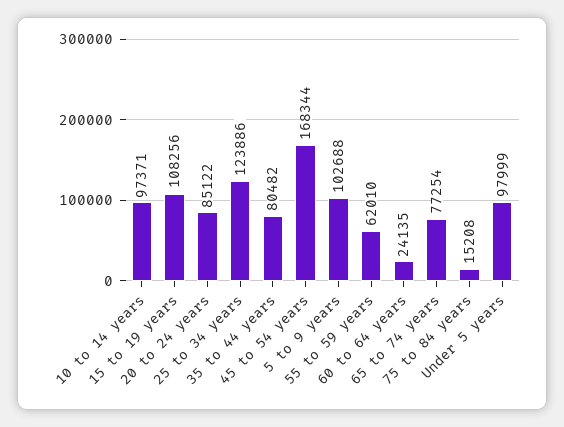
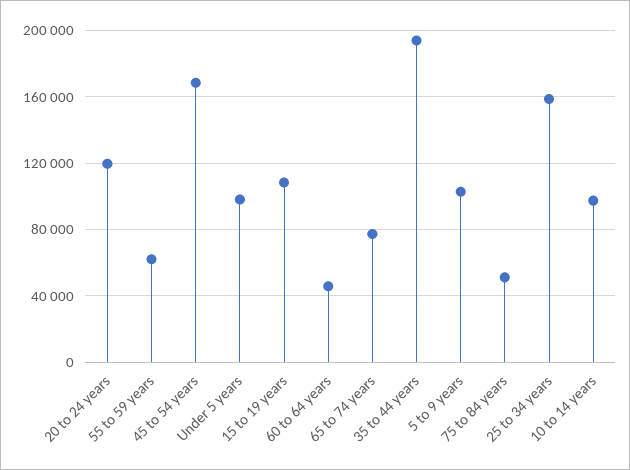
20 to 24 years: 85122 -> 120000
25 to 34 years: 123886 -> 160000
35 to 44 years: 80482 -> 195000
60 to 64 years: 24135 -> 45000
75 to 84 years: 15208 -> 50000

